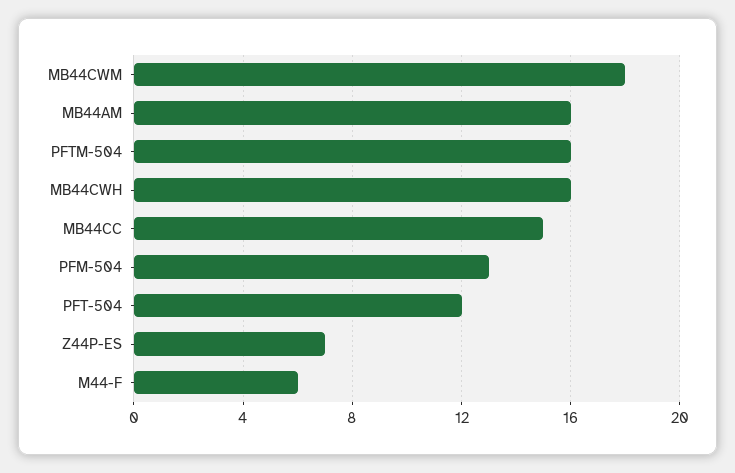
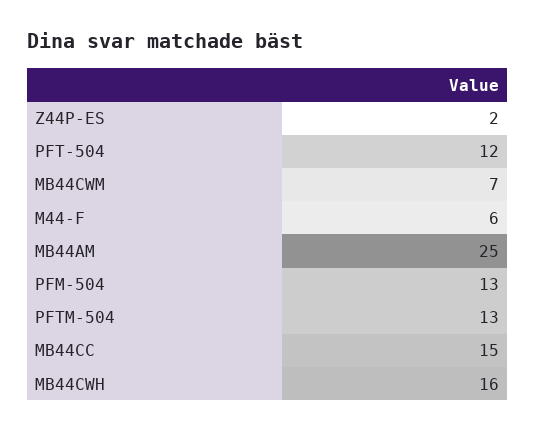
MB44CWM: 18 -> 7
MB44AM: 16 -> 25
PFTM-504: 16 -> 13
Z44P-ES: 7 -> 2

